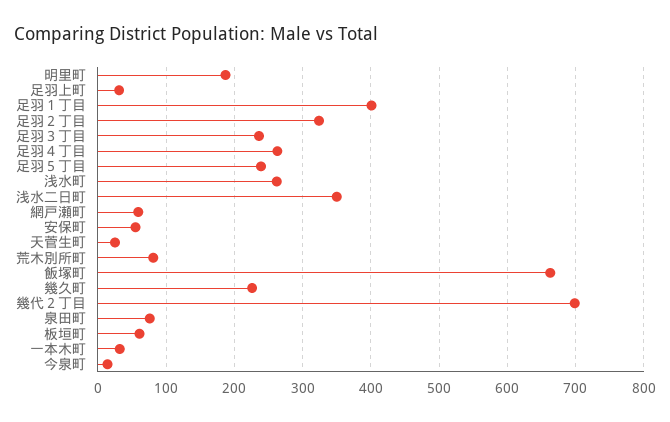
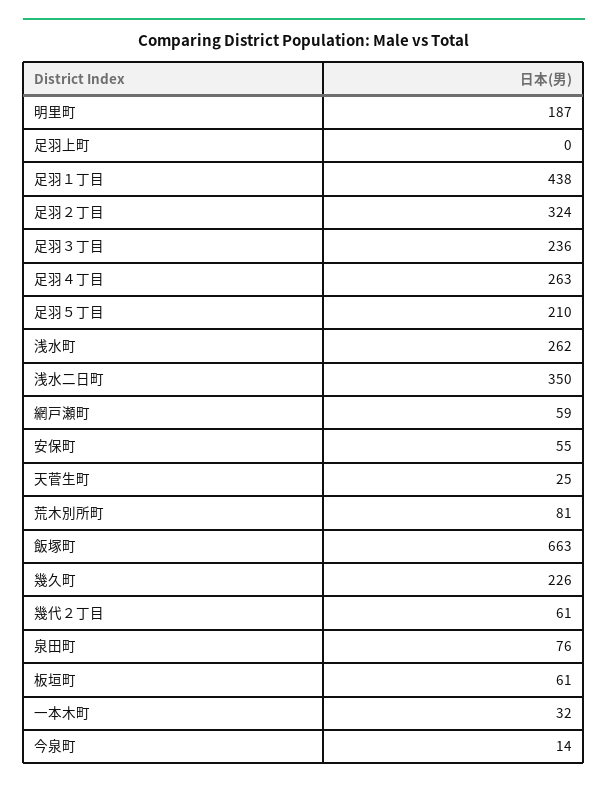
足羽上町: 30 -> 0
足羽１丁目: 400 -> 438
足羽５丁目: 240 -> 210
幾代２丁目: 700 -> 61

